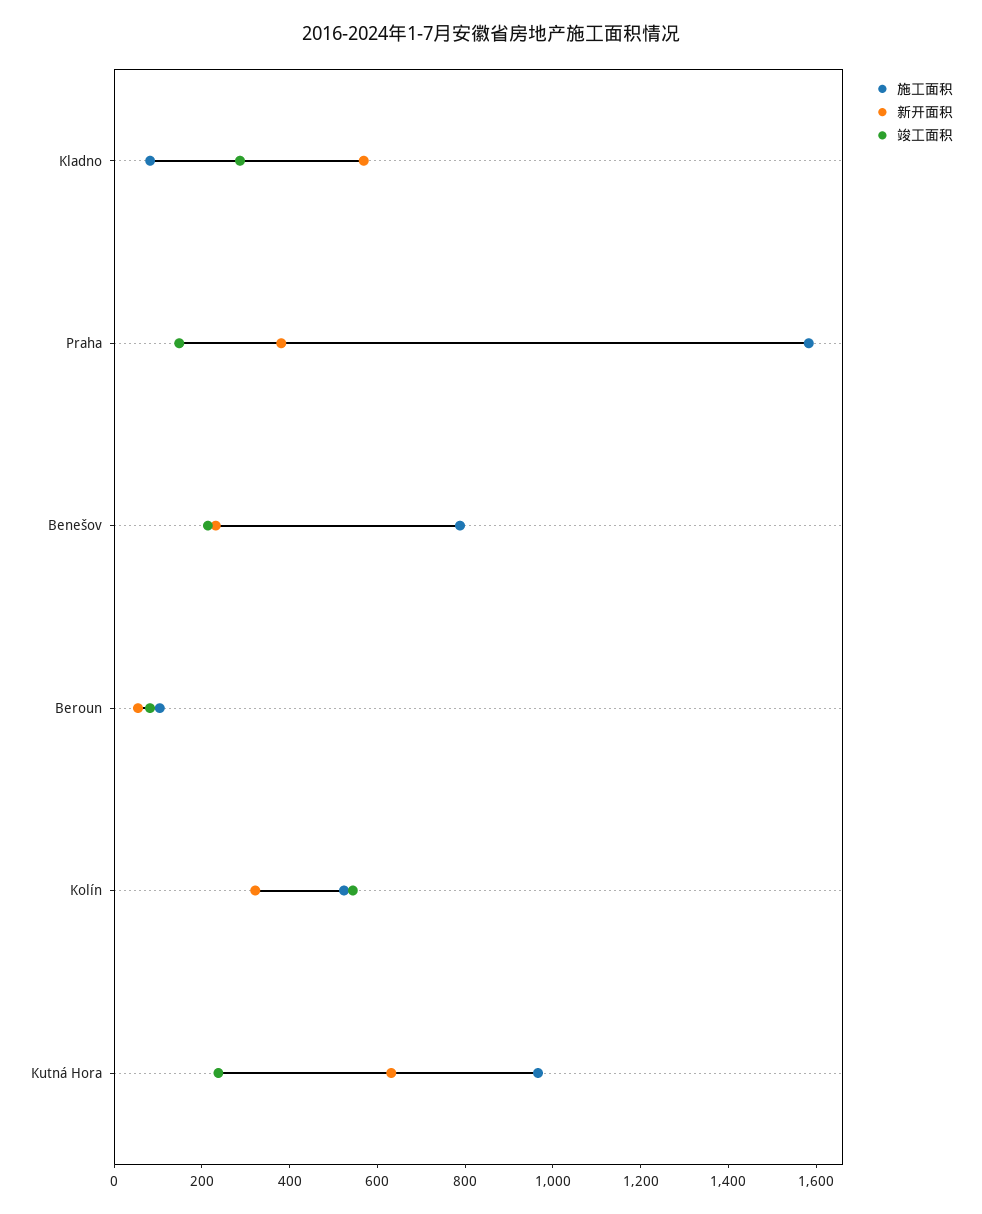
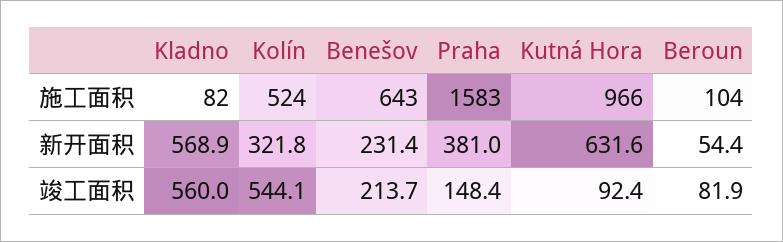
竣工面积, Kladno: 300 -> 560
施工面积, Benešov: 800 -> 643
竣工面积, Kutná Hora: 250 -> 92.4

